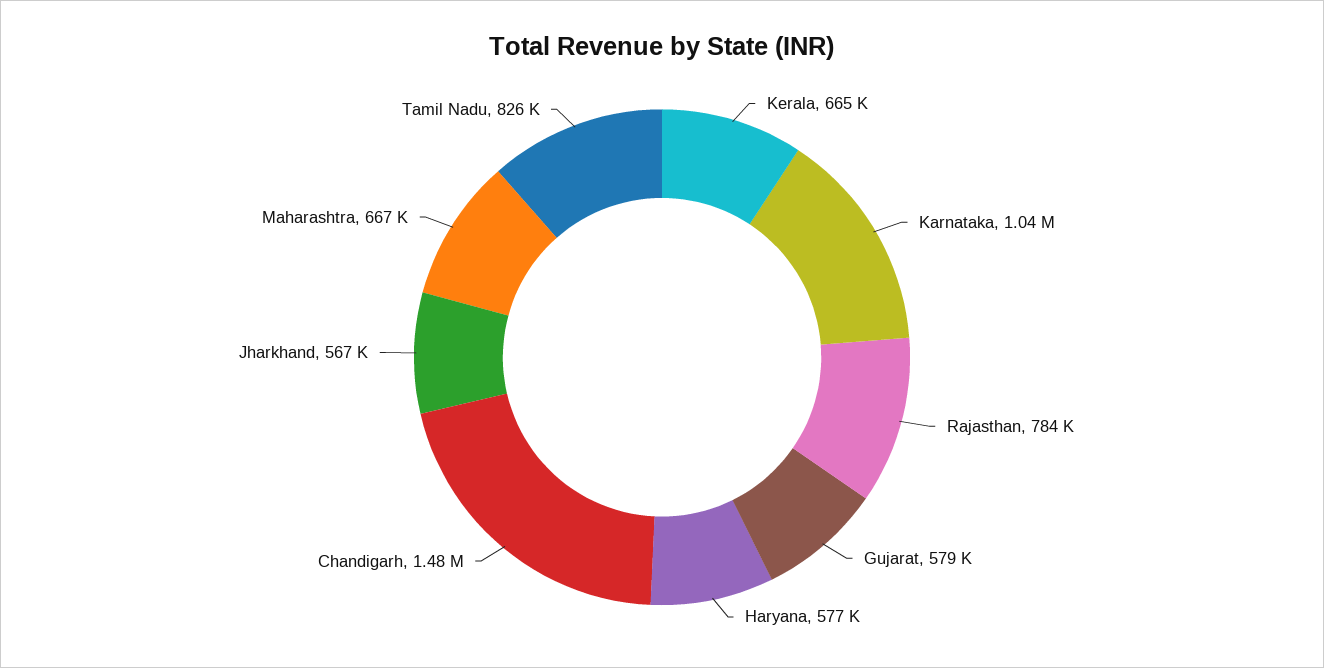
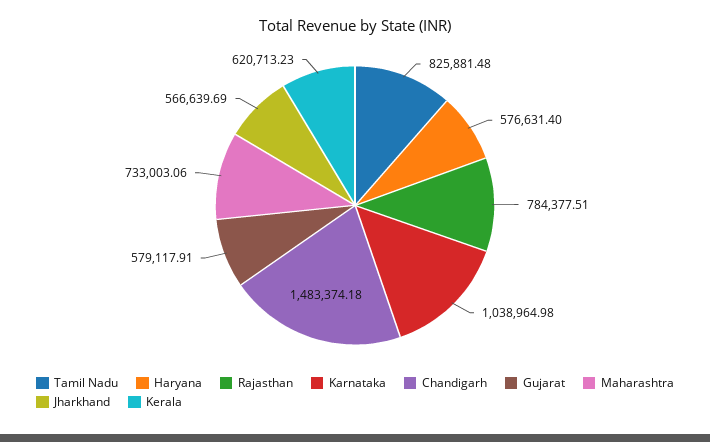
Kerala: 665000 -> 620713.23
Maharashtra: 667000 -> 733003.06

